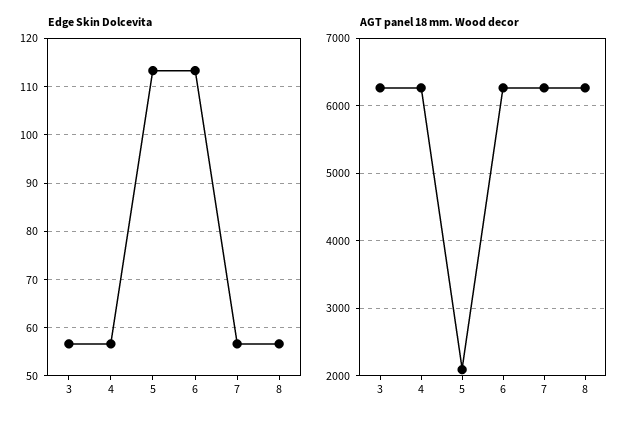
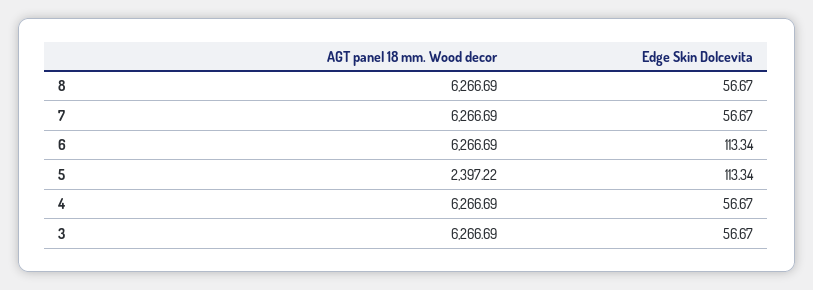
AGT panel 18 mm. Wood decor, 5: 2100 -> 2397.22

